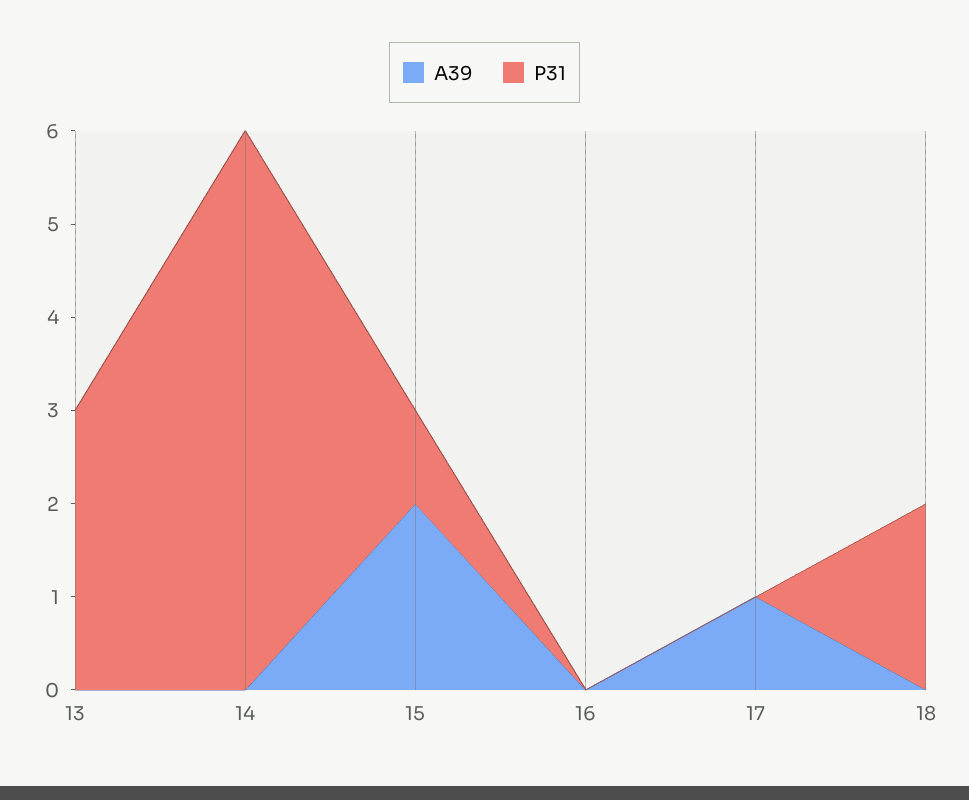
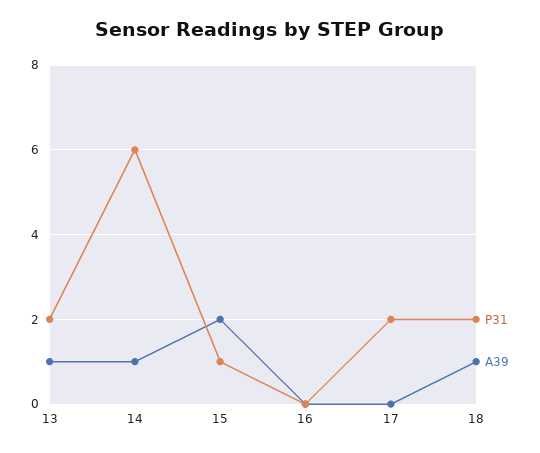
A39, 13: 0 -> 1
P31, 13: 3 -> 2
A39, 14: 0 -> 1
A39, 17: 1 -> 0
P31, 17: 0 -> 2
A39, 18: 0 -> 1

